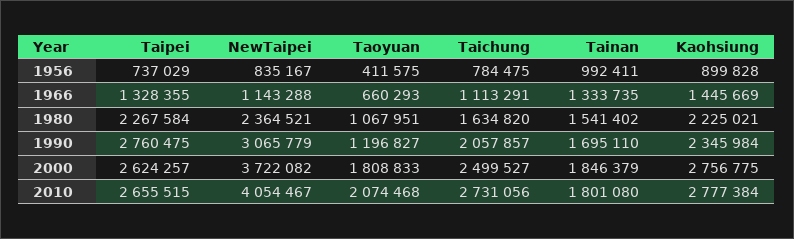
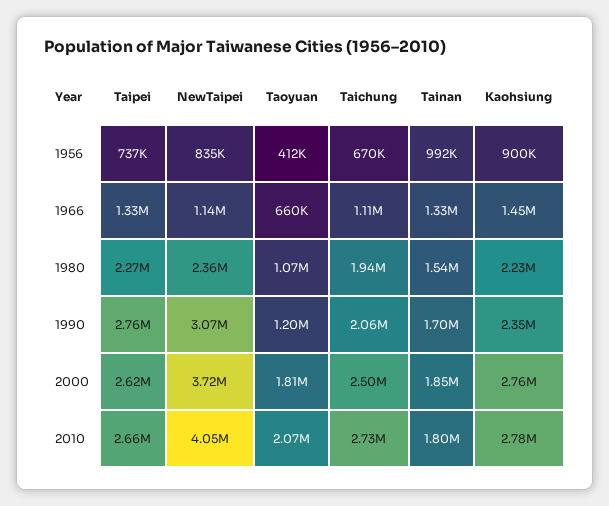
Taichung, 1956: 784475 -> 670000
Taichung, 1980: 1634820 -> 1940000

